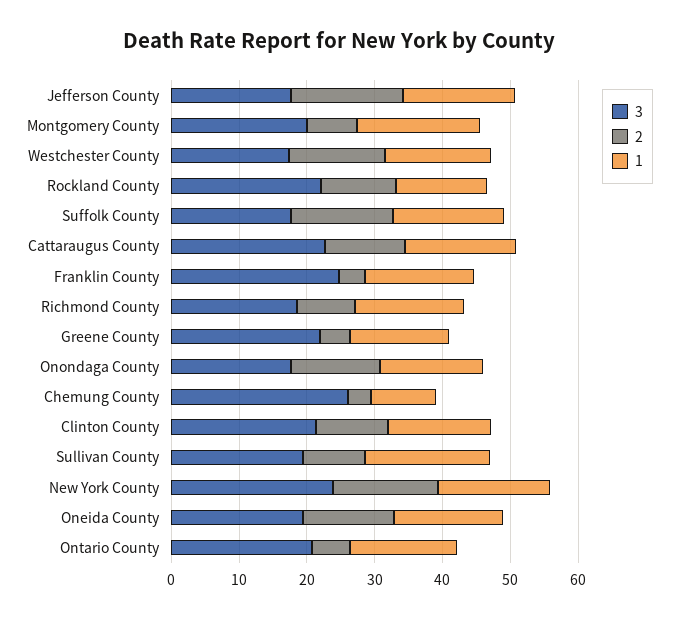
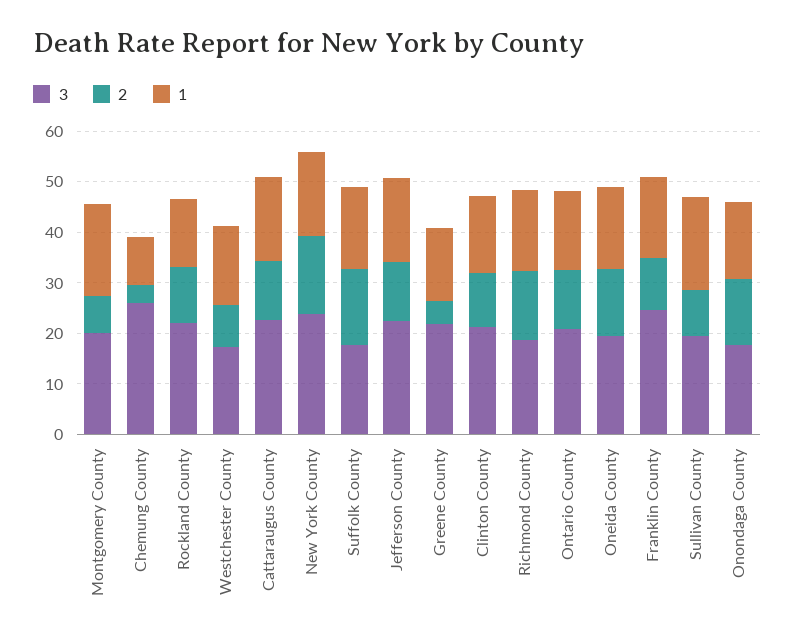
3, Jefferson County: 18 -> 22
2, Jefferson County: 16 -> 12
2, Westchester County: 14 -> 8
2, Franklin County: 4 -> 10
2, Richmond County: 8 -> 14
2, Ontario County: 6 -> 12

